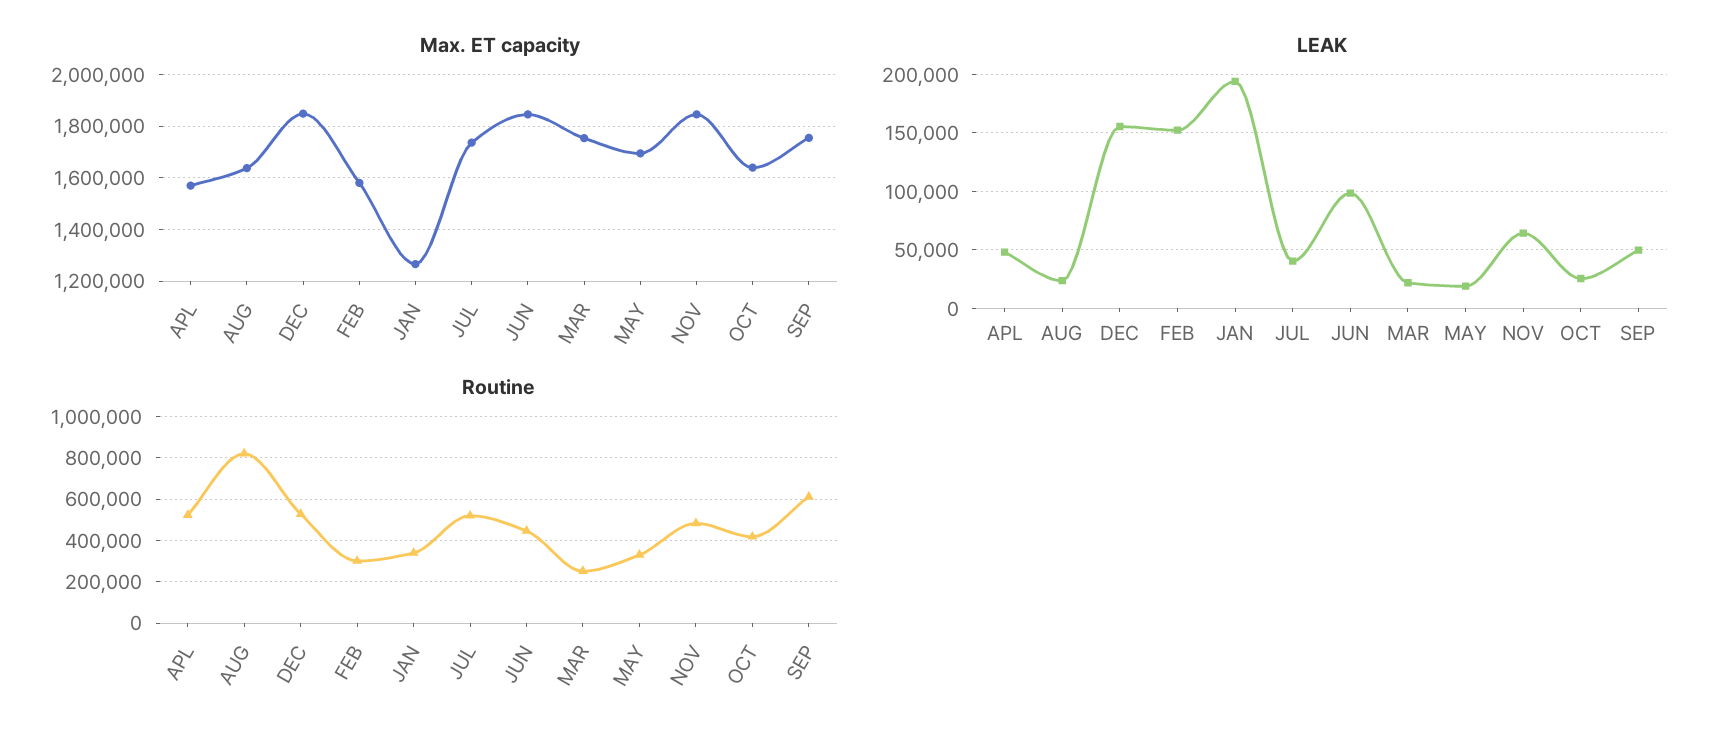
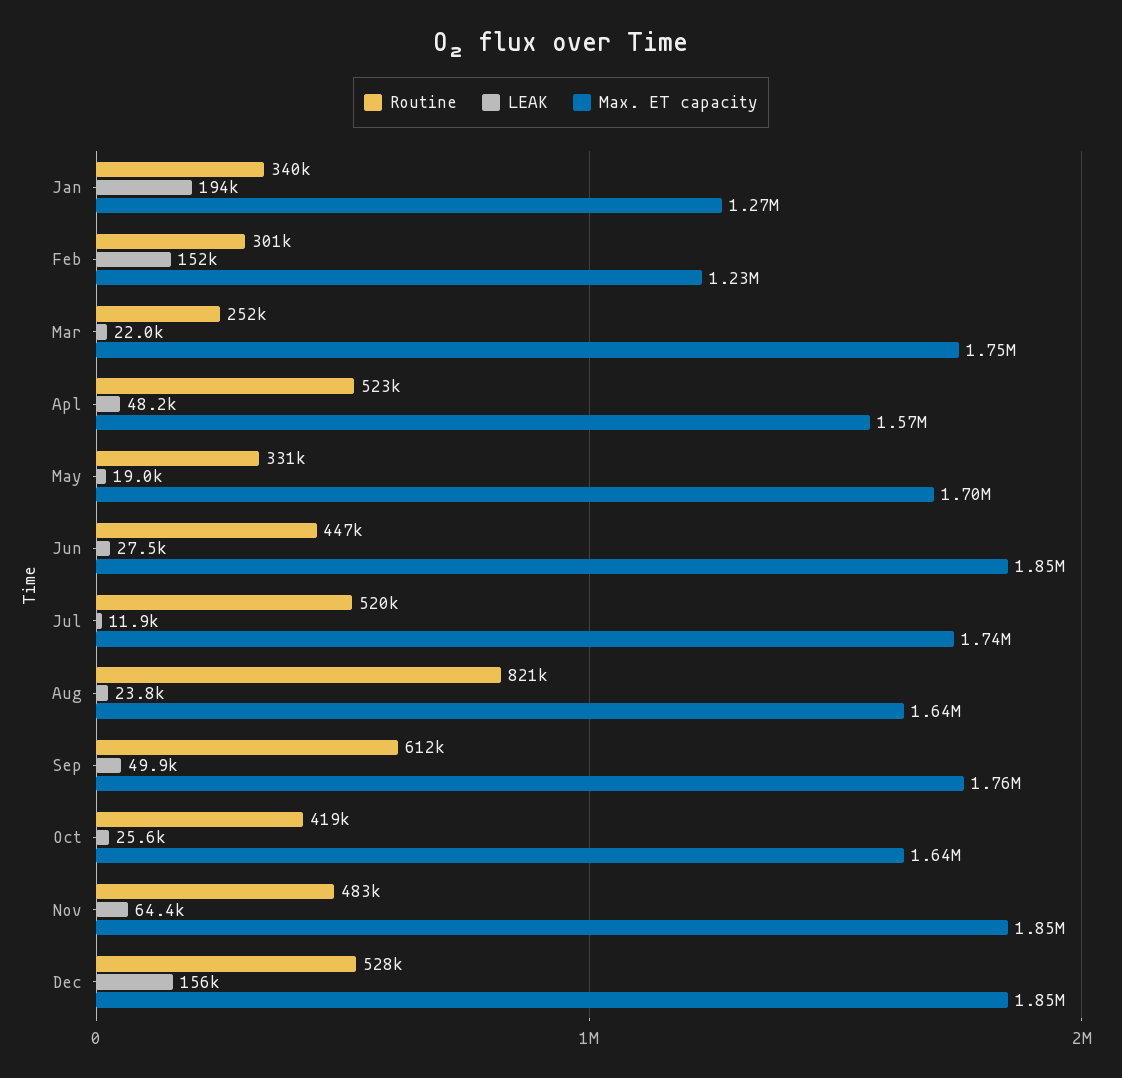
Max. ET capacity, FEB: 1575000 -> 1230000
LEAK, JUL: 40000 -> 11900
LEAK, JUN: 100000 -> 27500

